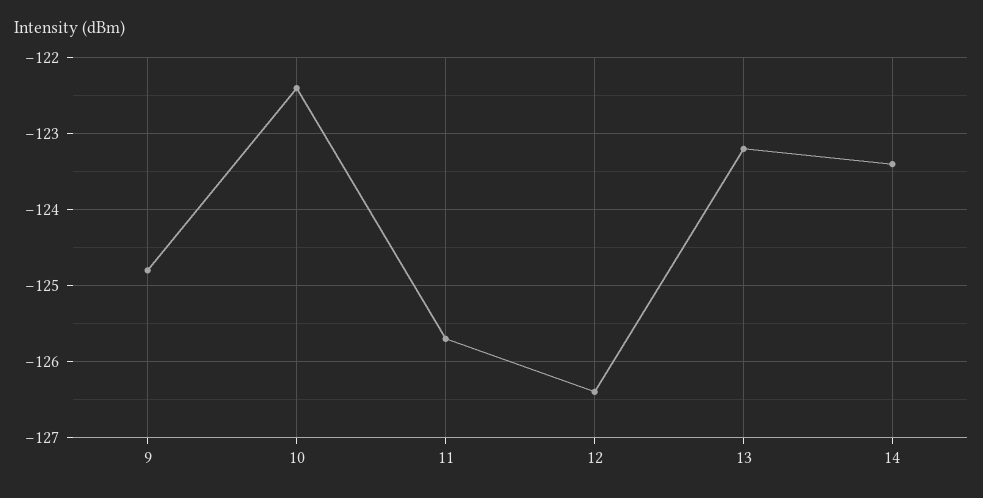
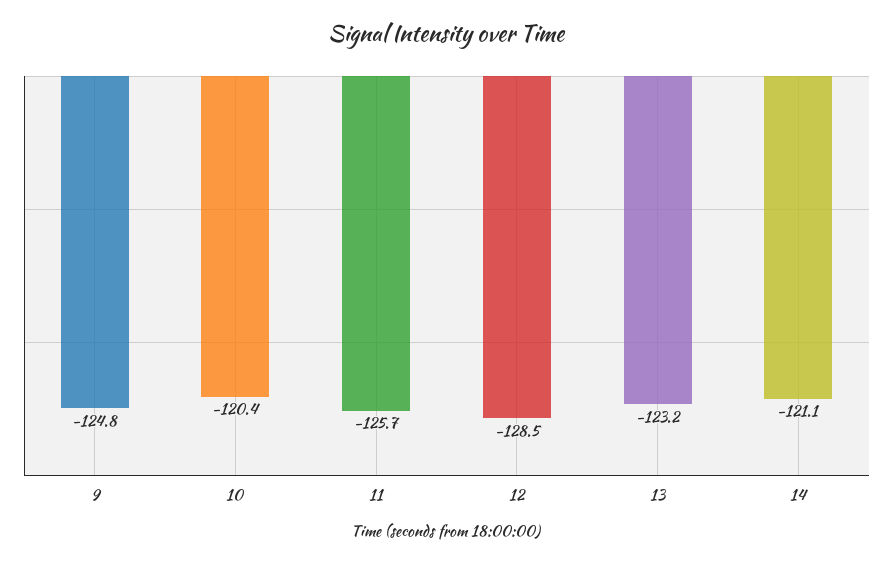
10: -122.4 -> -120.4
12: -126.4 -> -128.5
14: -123.4 -> -121.1

